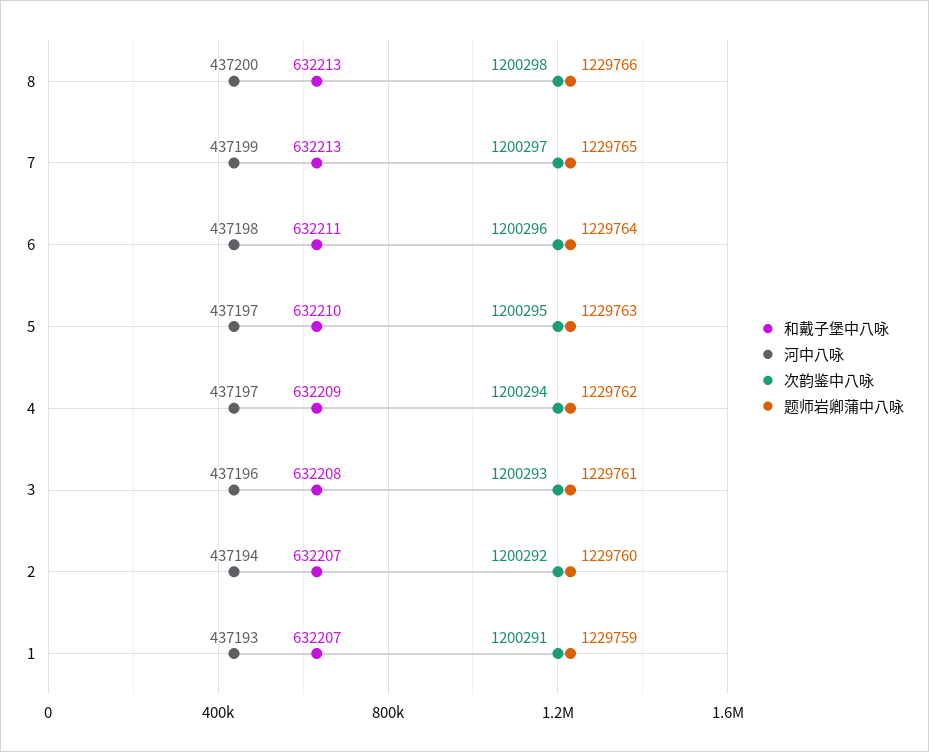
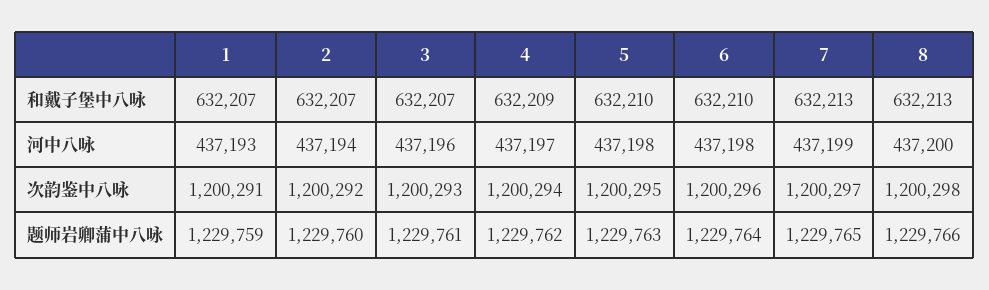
和戴子堡中八咏, 6: 632211 -> 632210
河中八咏, 5: 437197 -> 437198
和戴子堡中八咏, 3: 632208 -> 632207

